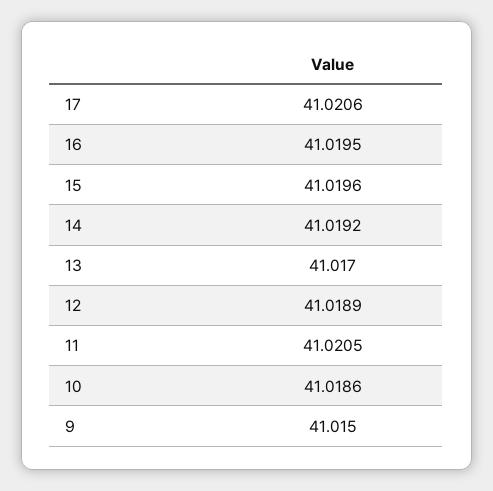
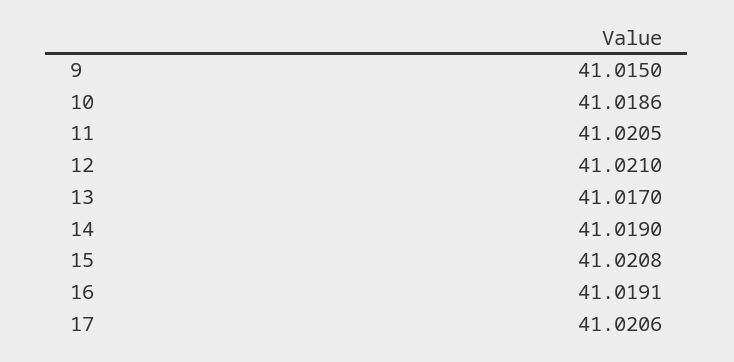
16: 41.0195 -> 41.0191
15: 41.0196 -> 41.0208
14: 41.0192 -> 41.019
12: 41.0189 -> 41.021

